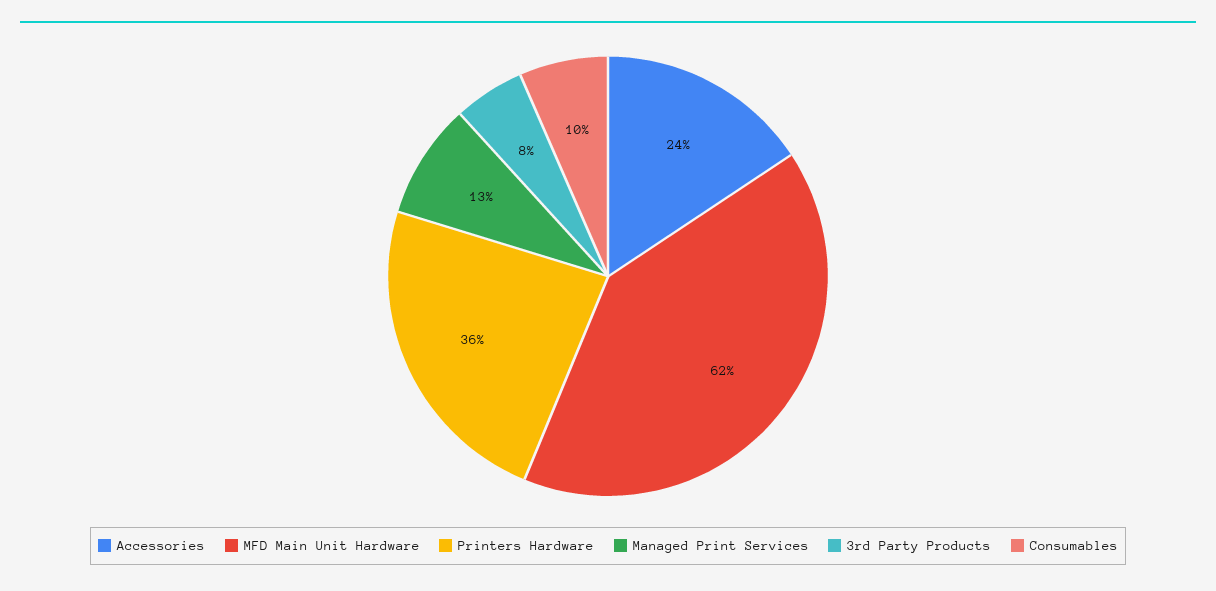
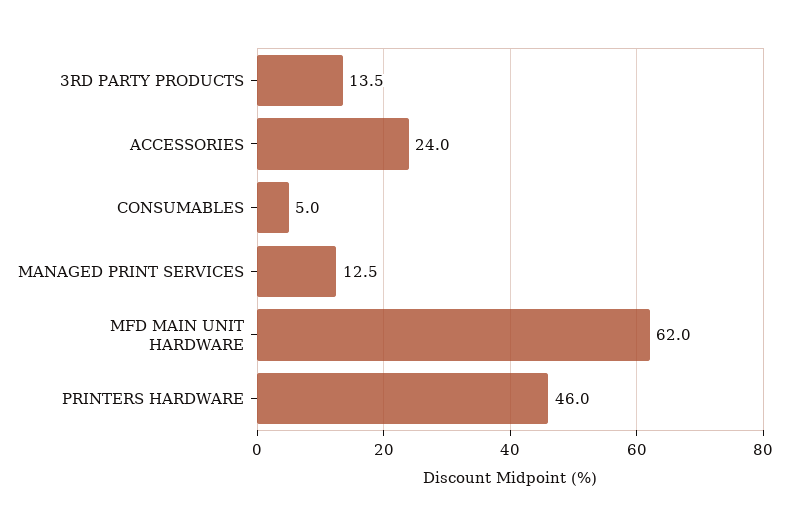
Printers Hardware: 36 -> 46
3rd Party Products: 8 -> 13.5
Consumables: 10 -> 5

